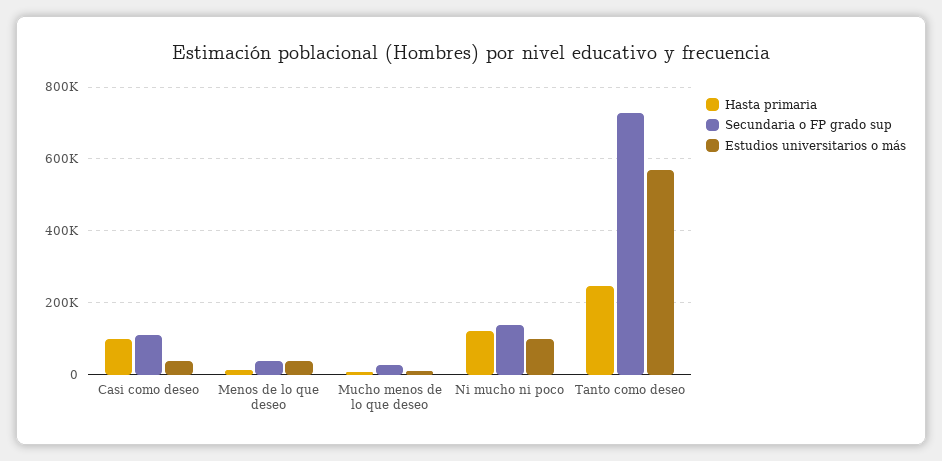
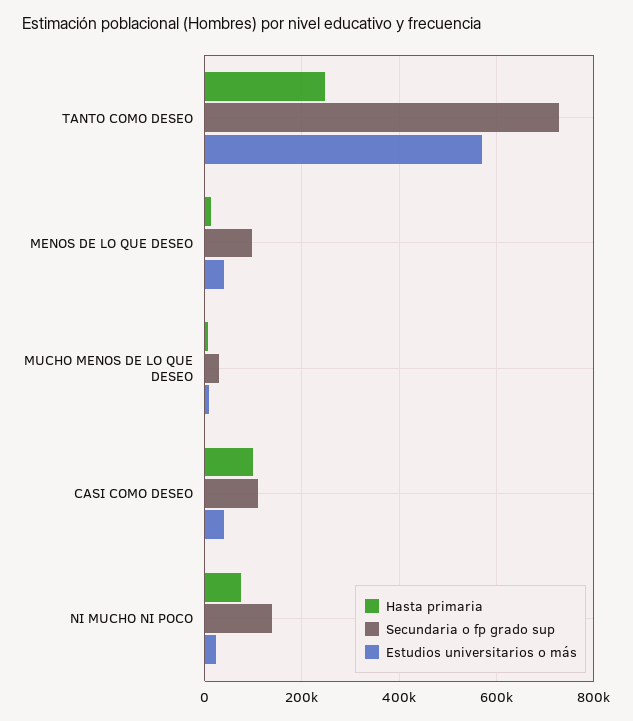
Secundaria o FP grado sup, Menos de lo que deseo: 40000 -> 100000
Hasta primaria, Ni mucho ni poco: 120000 -> 80000
Estudios universitarios o más, Ni mucho ni poco: 100000 -> 20000

